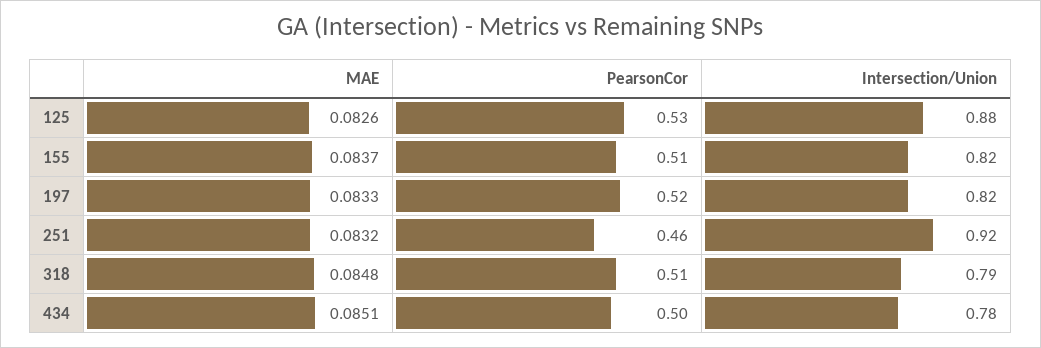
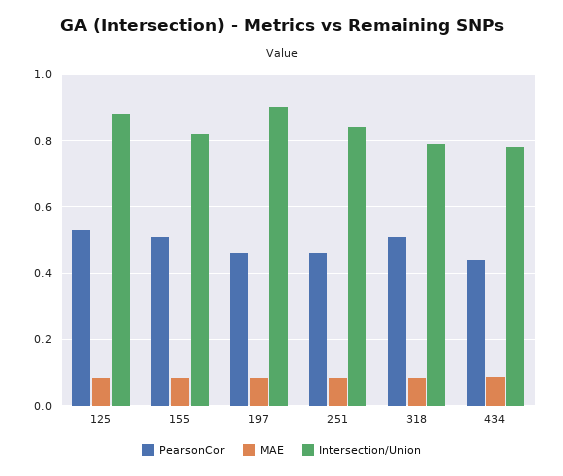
PearsonCor, 197: 0.52 -> 0.46
Intersection/Union, 197: 0.82 -> 0.9
Intersection/Union, 251: 0.92 -> 0.84
PearsonCor, 434: 0.5 -> 0.44

